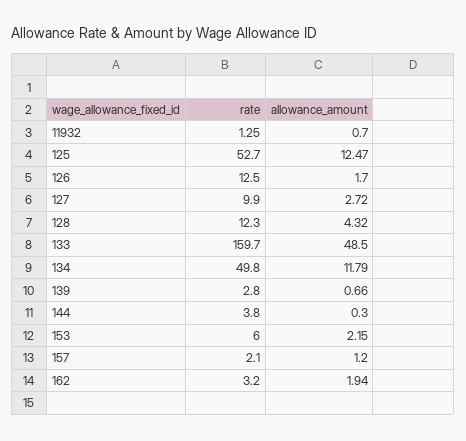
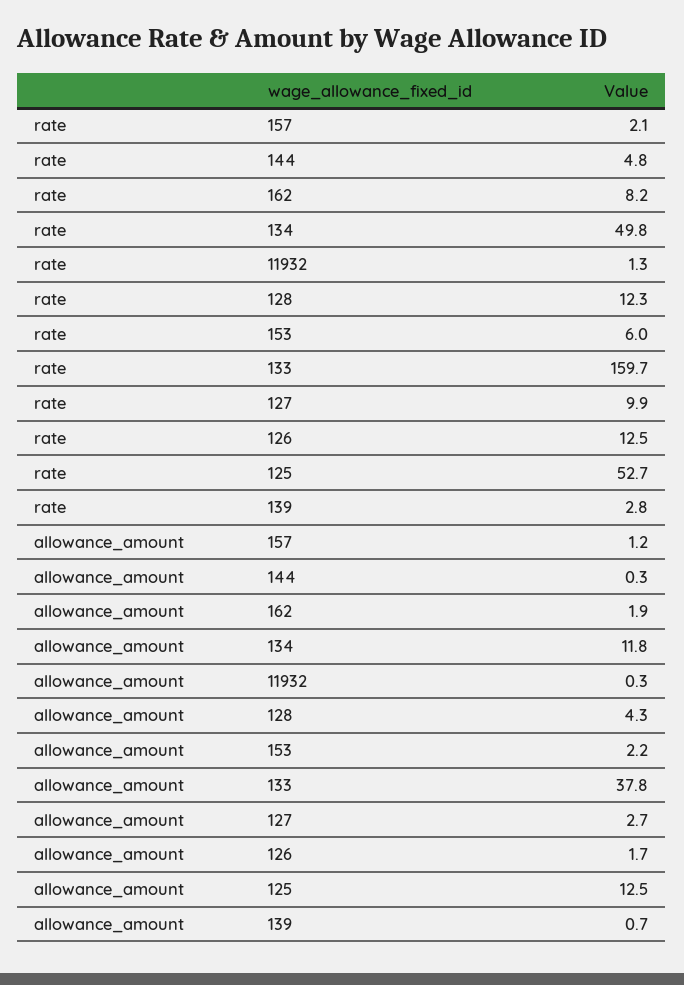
allowance_amount, 11932: 0.7 -> 0.3
allowance_amount, 133: 48.5 -> 37.8
rate, 144: 3.8 -> 4.8
rate, 162: 3.2 -> 8.2

